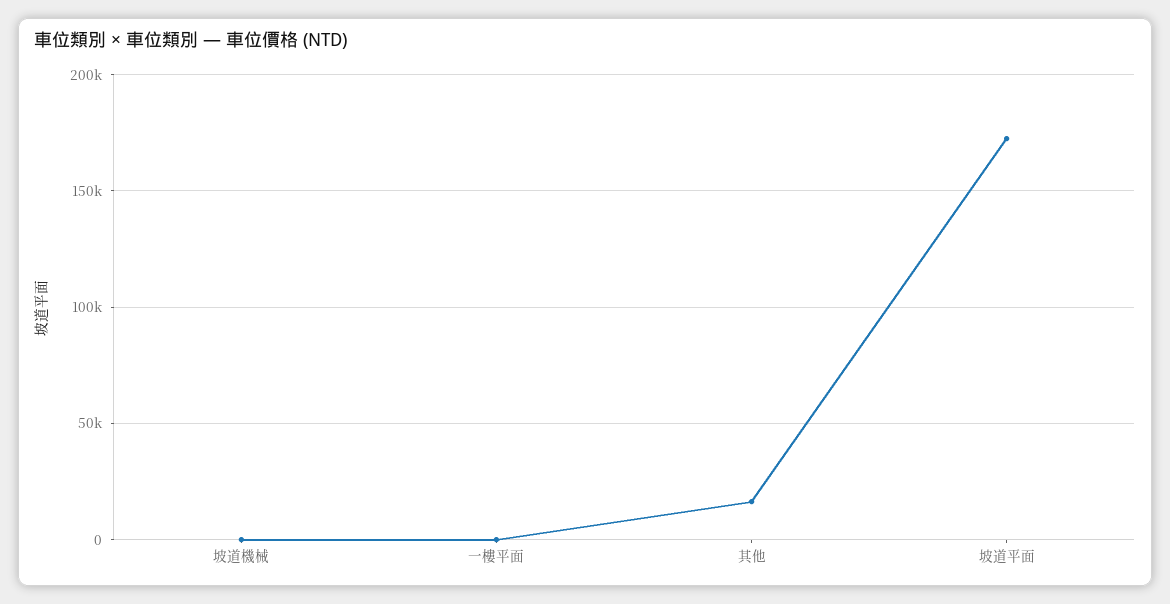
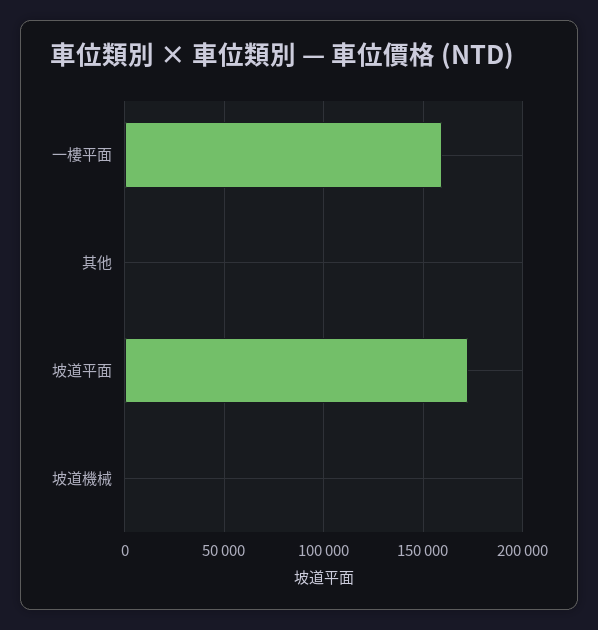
一樓平面: 0 -> 160000
其他: 15000 -> 0

